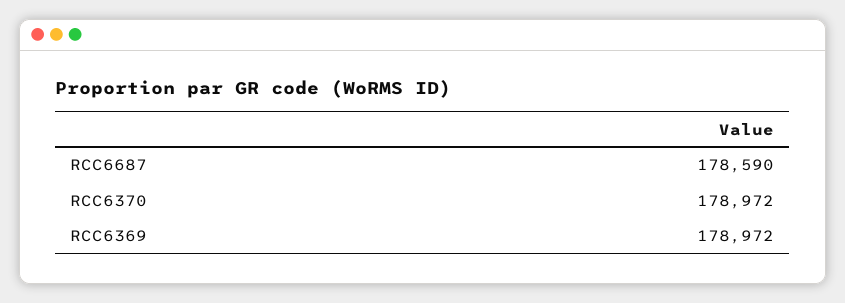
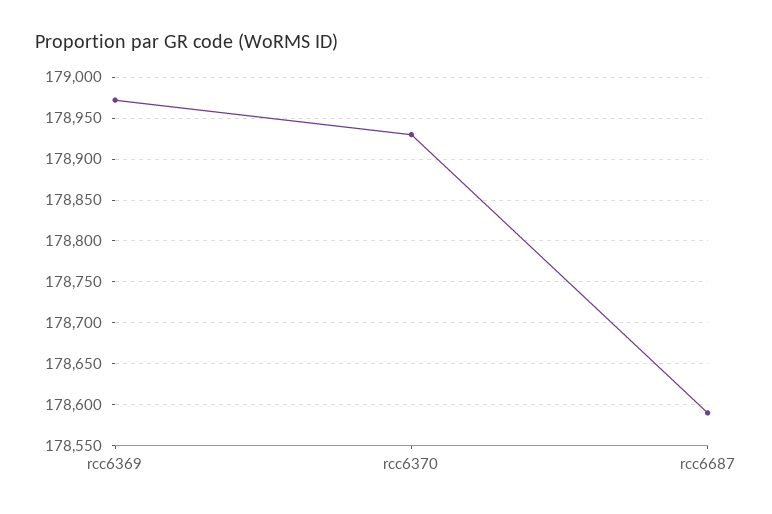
RCC6370: 178972 -> 178930

